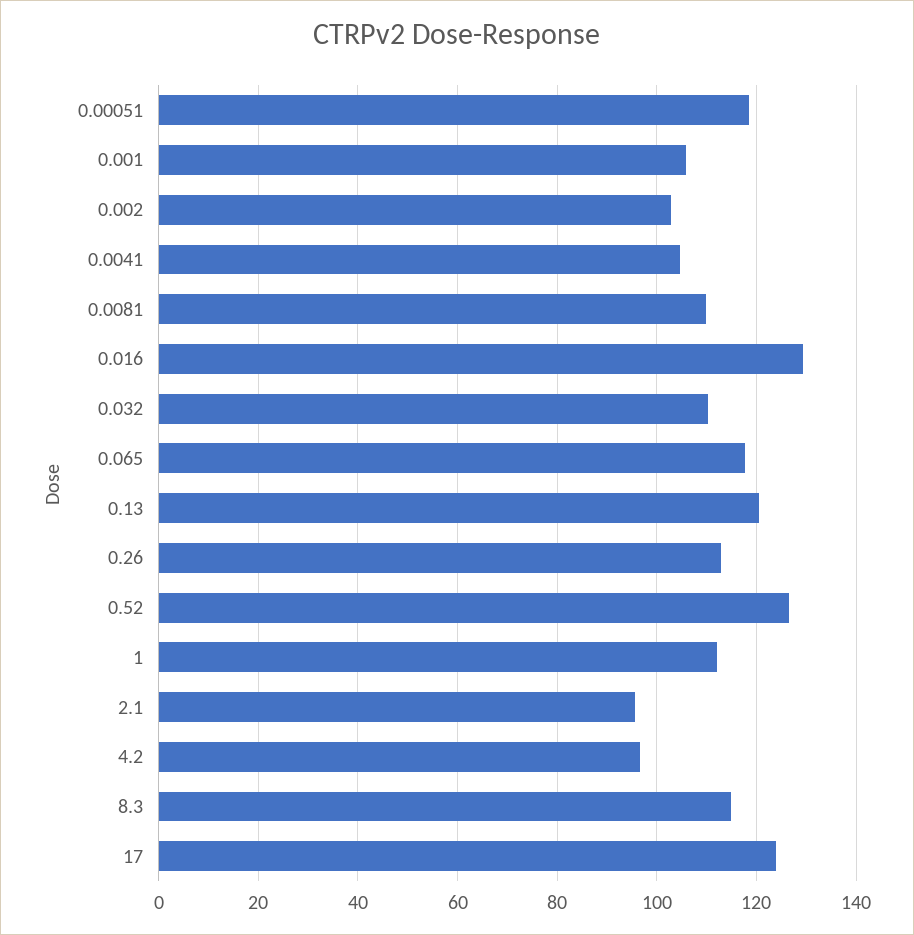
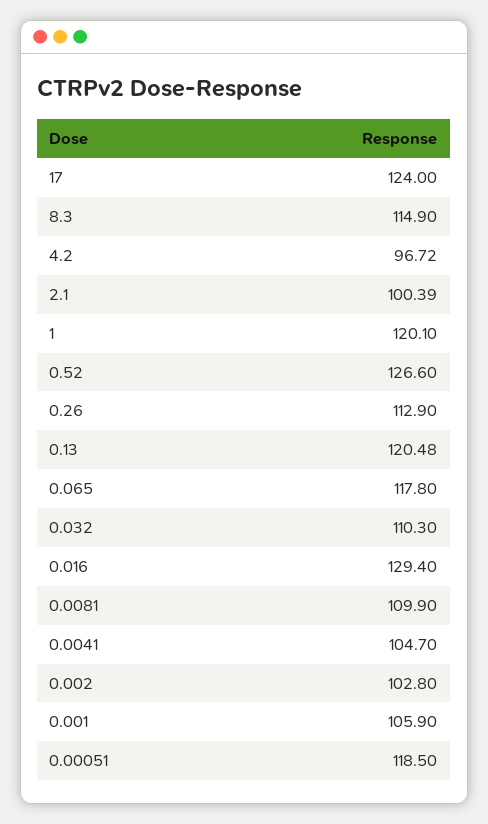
1: 112 -> 120.1
2.1: 96 -> 100.39

